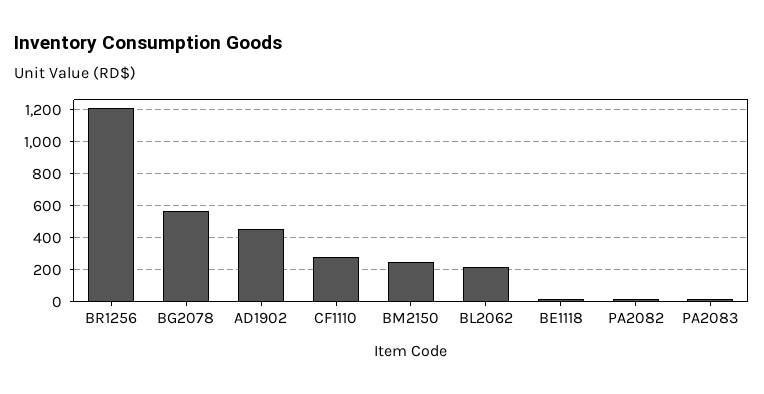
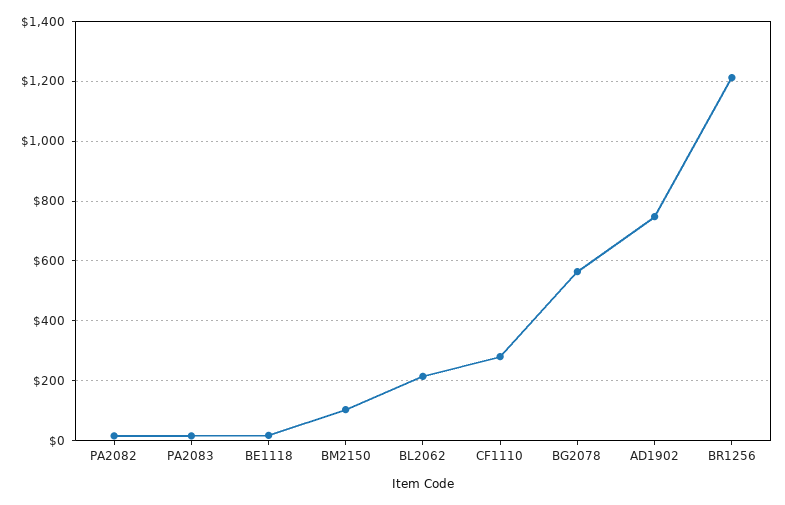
AD1902: 450 -> 750
BM2150: 250 -> 100

